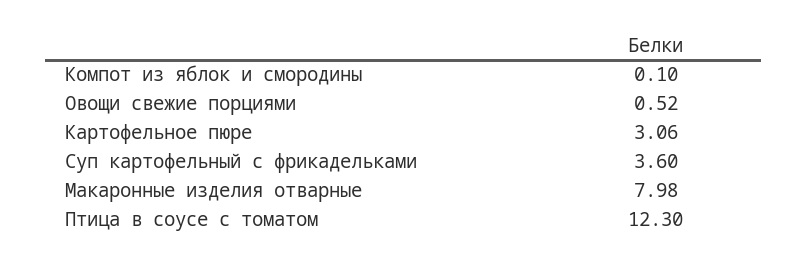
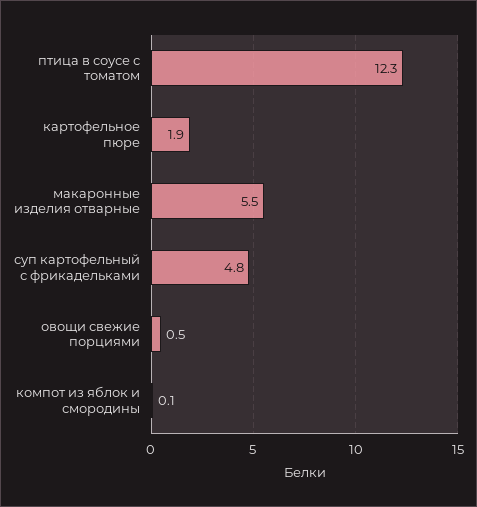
Картофельное пюре: 3.06 -> 1.9
Суп картофельный с фрикадельками: 3.6 -> 4.8
Макаронные изделия отварные: 7.98 -> 5.5

